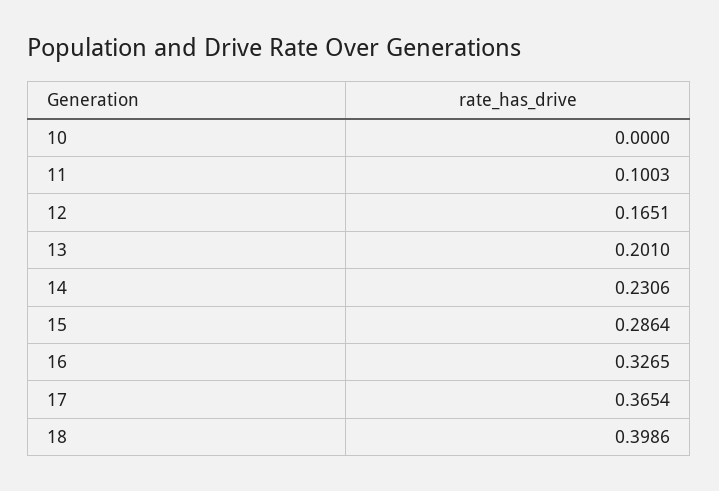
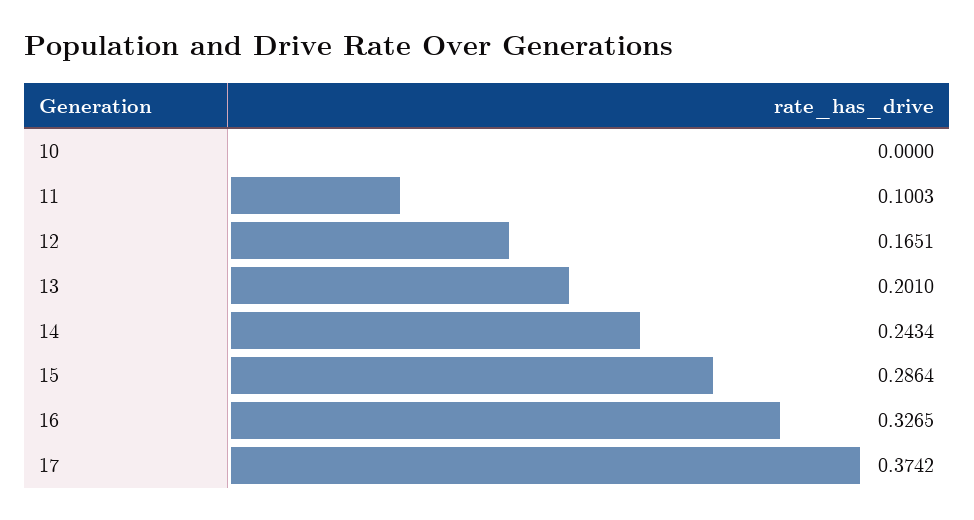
14: 0.2306 -> 0.2434
17: 0.3654 -> 0.3742
18: 0.3986 -> none

